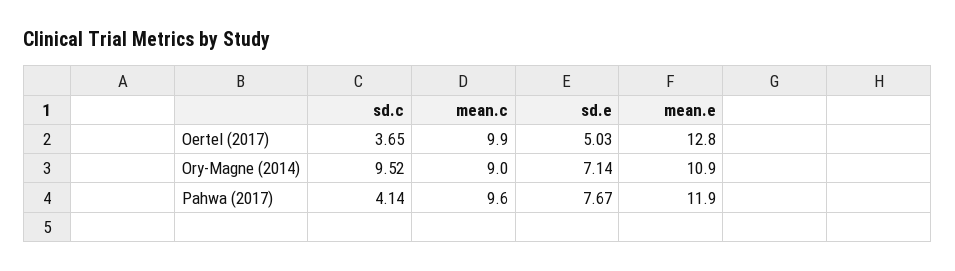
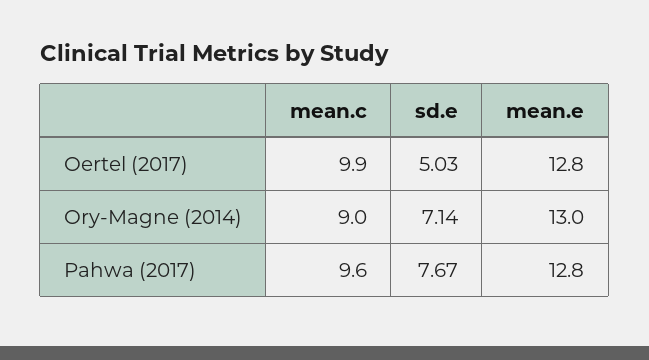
sd.c, Oertel (2017): 3.65 -> none
sd.c, Ory-Magne (2014): 9.52 -> none
mean.e, Ory-Magne (2014): 10.9 -> 13
sd.c, Pahwa (2017): 4.14 -> none
mean.e, Pahwa (2017): 11.9 -> 12.8

